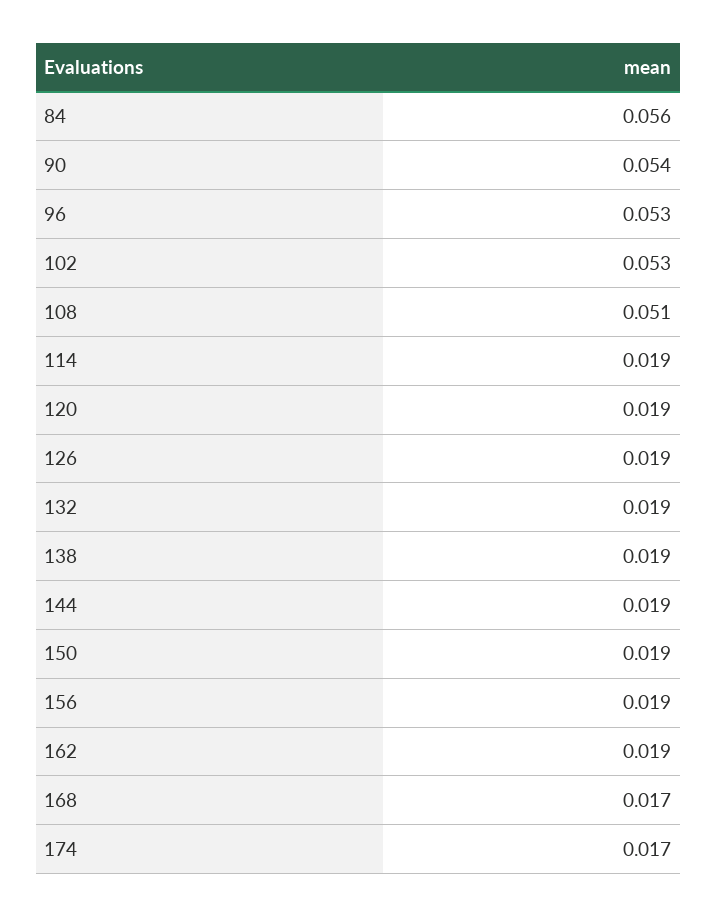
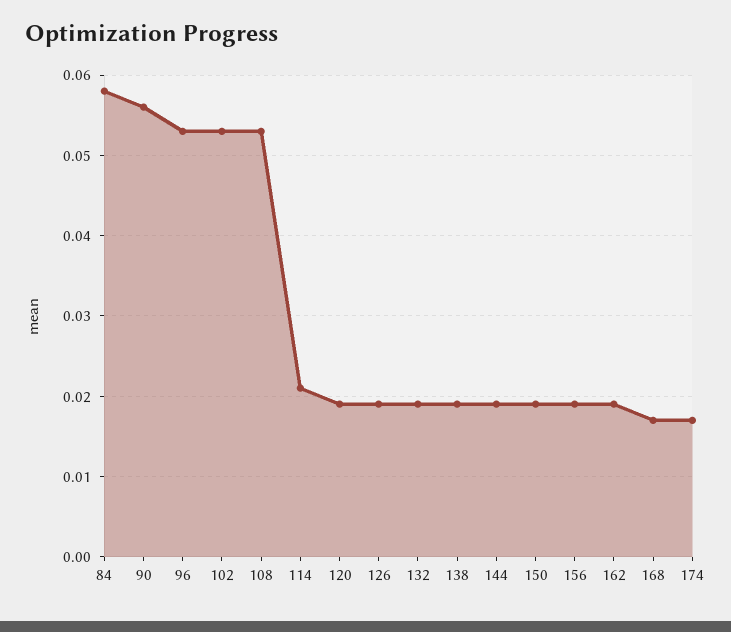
84: 0.056 -> 0.058
90: 0.054 -> 0.056
108: 0.051 -> 0.053
114: 0.019 -> 0.021

